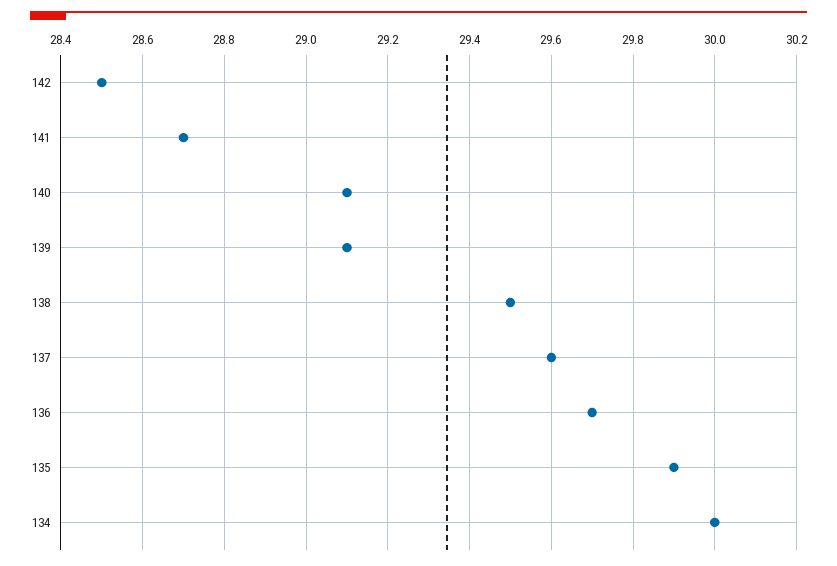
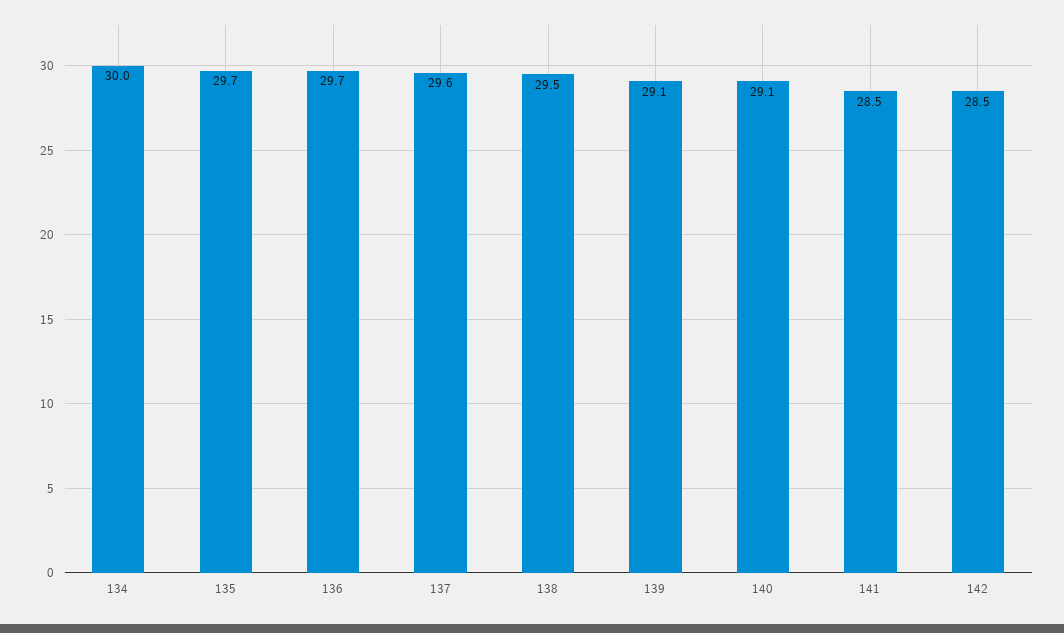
141: 28.7 -> 28.5
135: 29.9 -> 29.7

